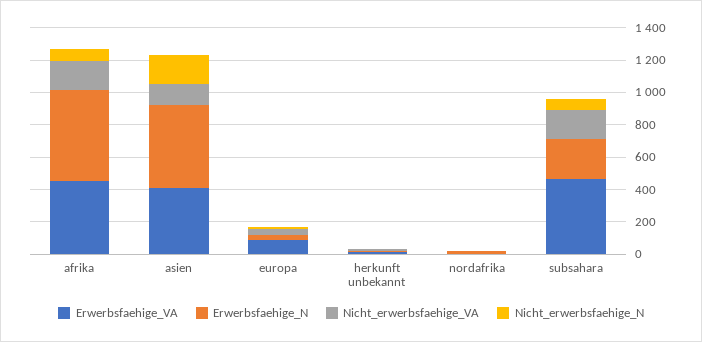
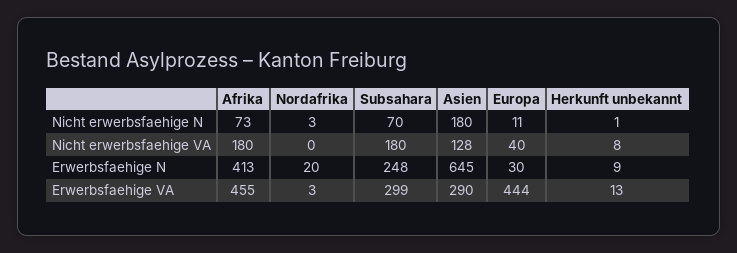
Erwerbsfaehige_N, afrika: 550 -> 413
Erwerbsfaehige_VA, asien: 400 -> 290
Erwerbsfaehige_N, asien: 500 -> 645
Erwerbsfaehige_VA, europa: 100 -> 444
Erwerbsfaehige_VA, subsahara: 450 -> 299

